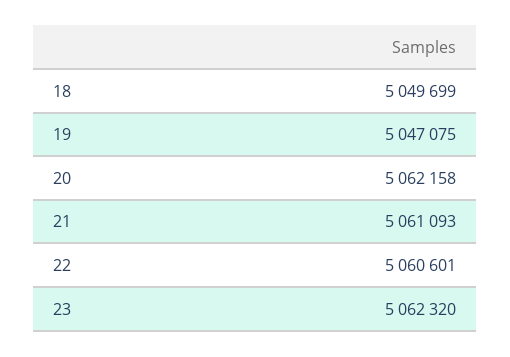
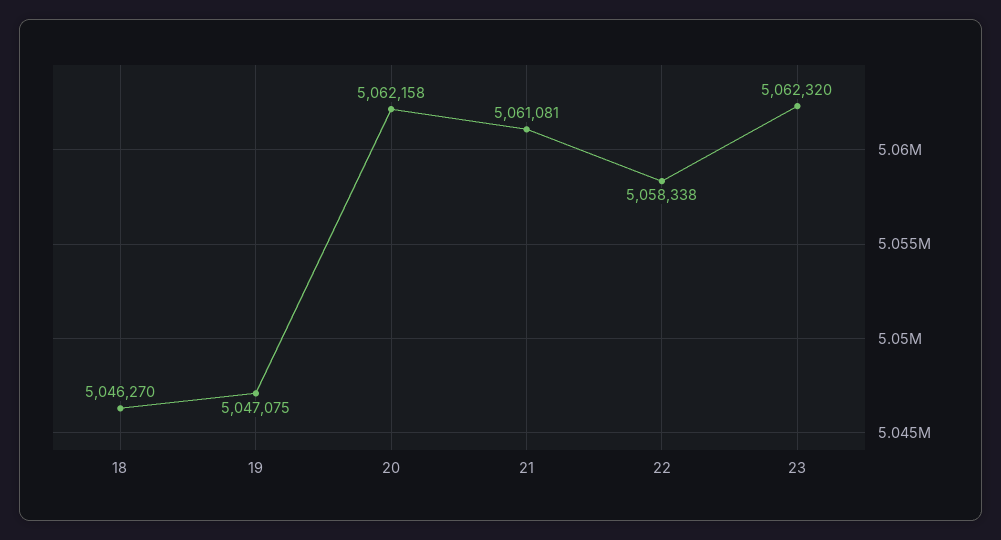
18: 5049699 -> 5046270
21: 5061093 -> 5061081
22: 5060601 -> 5058338

